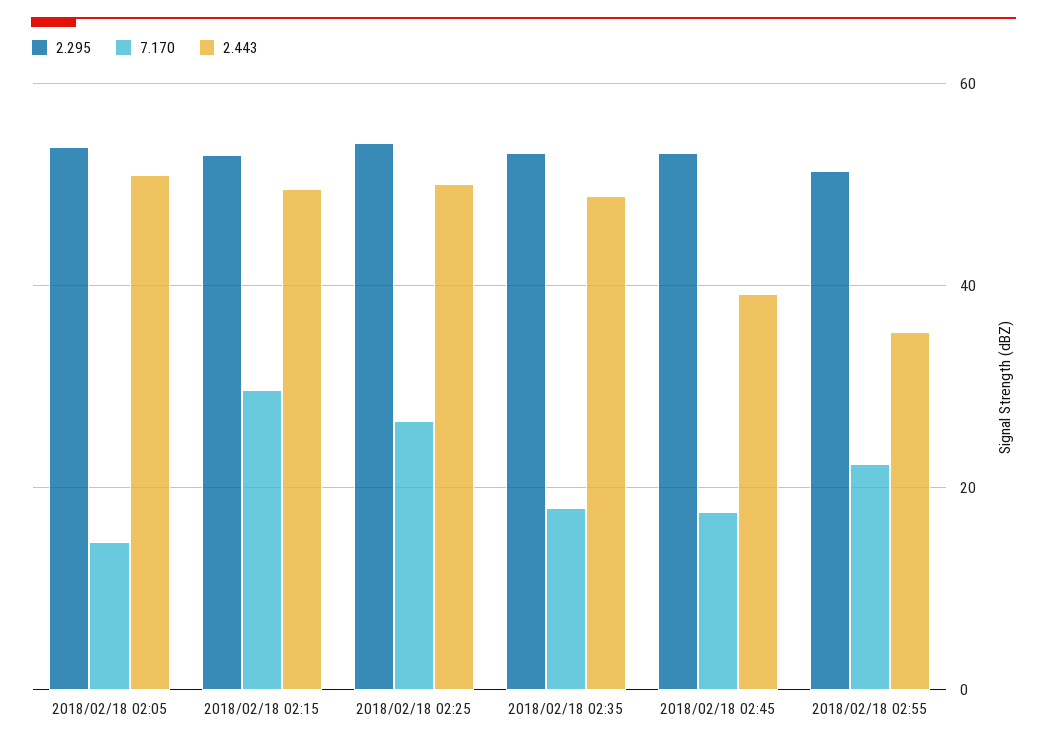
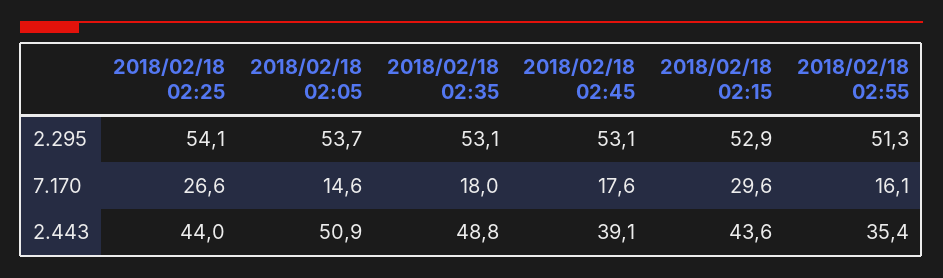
2.443, 2018/02/18 02:15: 50 -> 43.6
2.443, 2018/02/18 02:25: 50 -> 44
7.170, 2018/02/18 02:55: 22 -> 16.1

